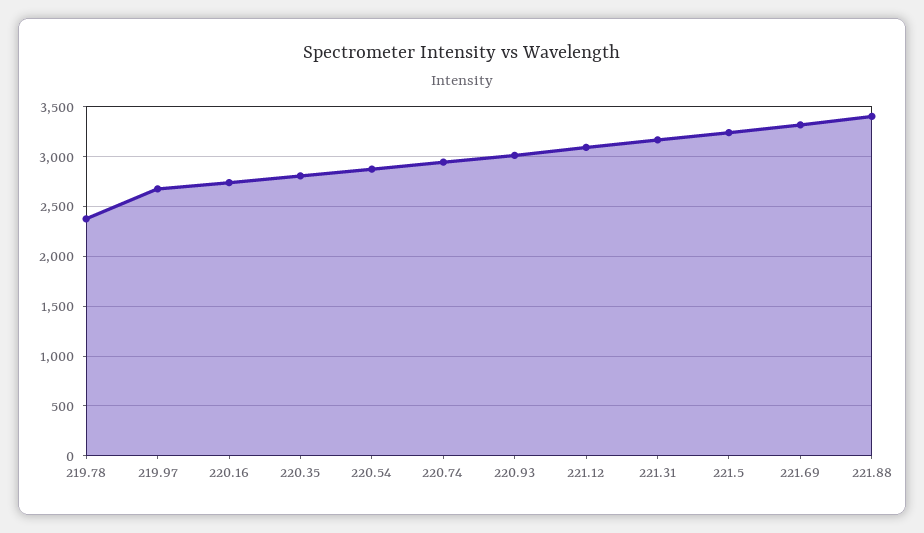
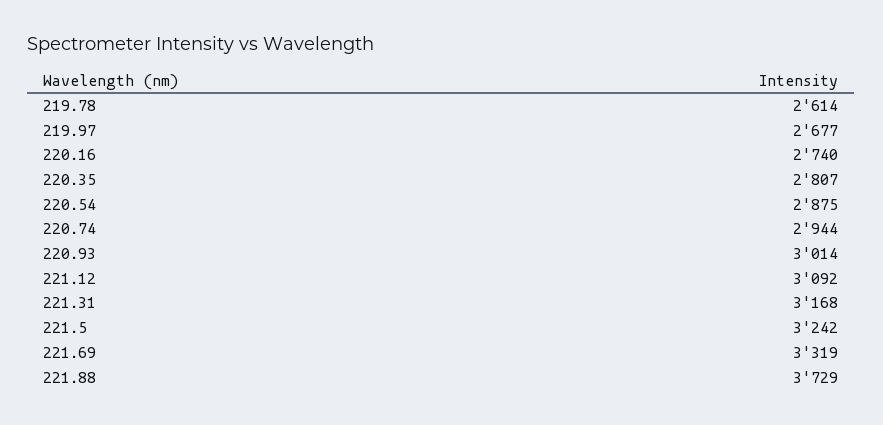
219.78: 2400 -> 2614
221.88: 3400 -> 3729

